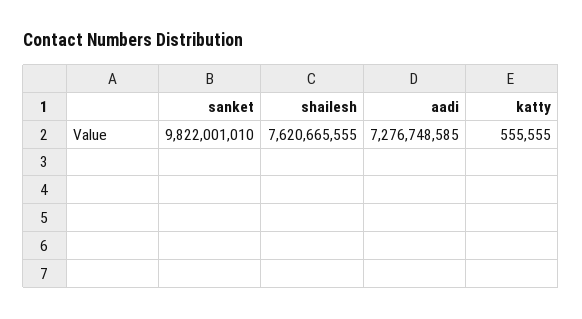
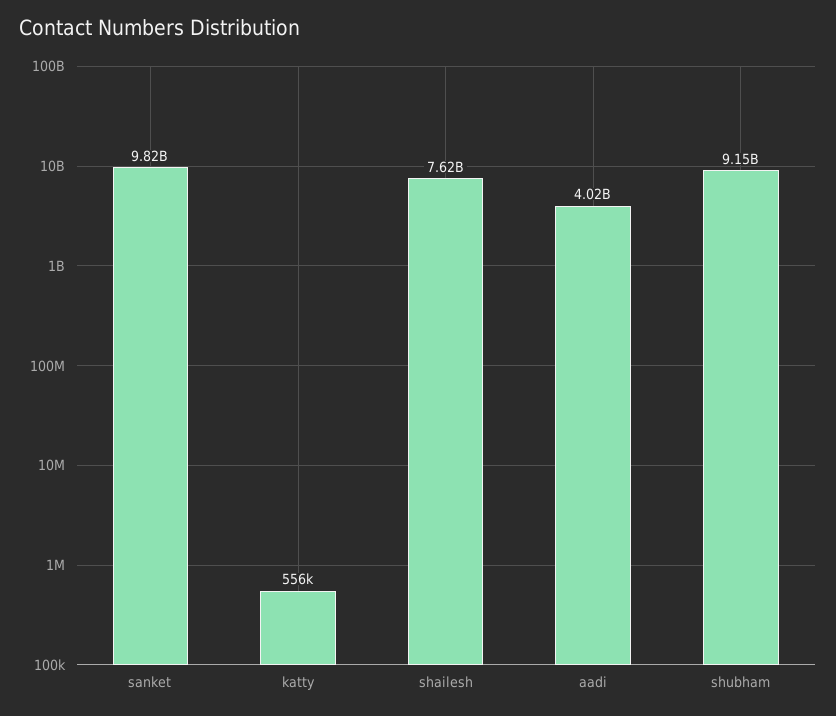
aadi: 7276748585 -> 4020000000
shubham: none -> 9150000000

